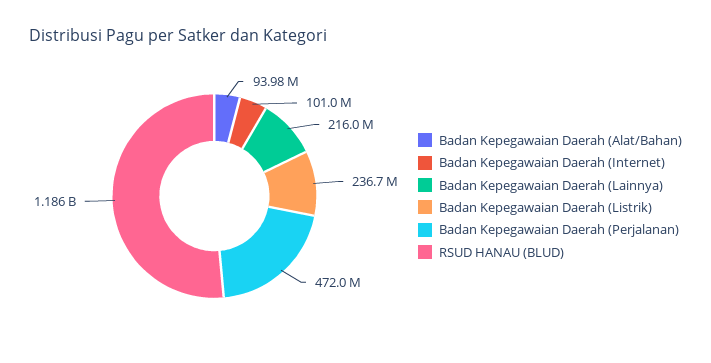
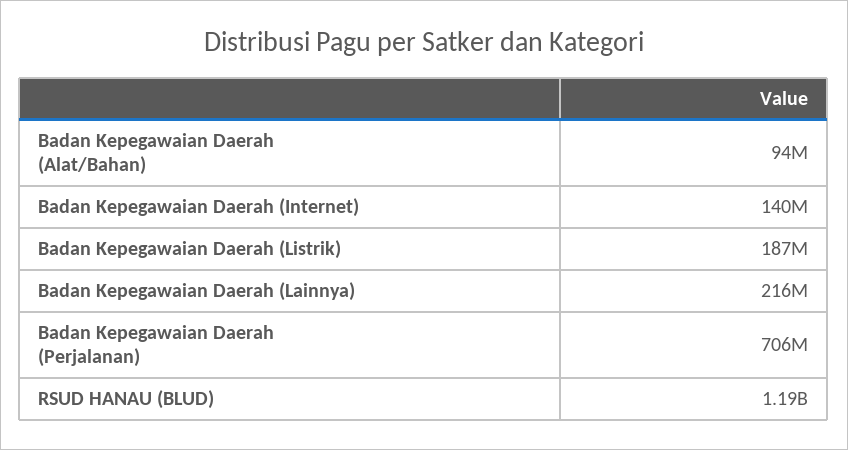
Badan Kepegawaian Daerah (Internet): 101000000 -> 140000000
Badan Kepegawaian Daerah (Listrik): 236700000 -> 187000000
Badan Kepegawaian Daerah (Perjalanan): 472000000 -> 706000000

